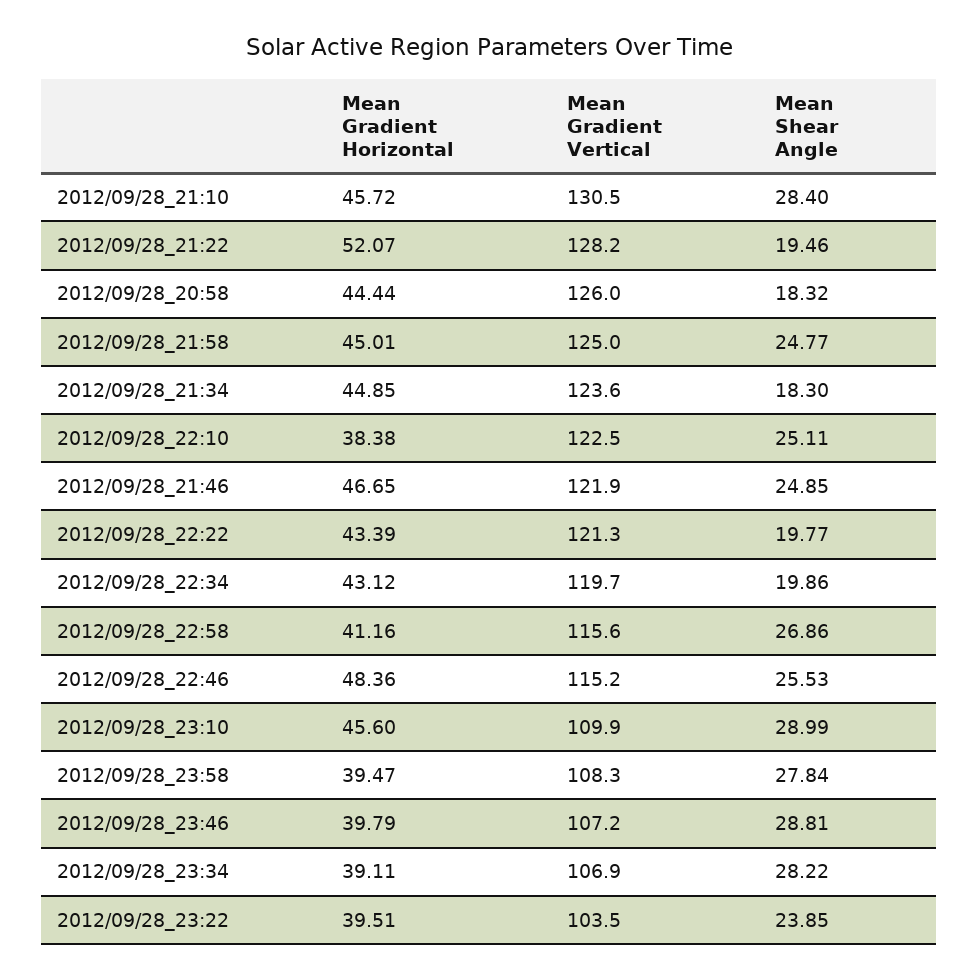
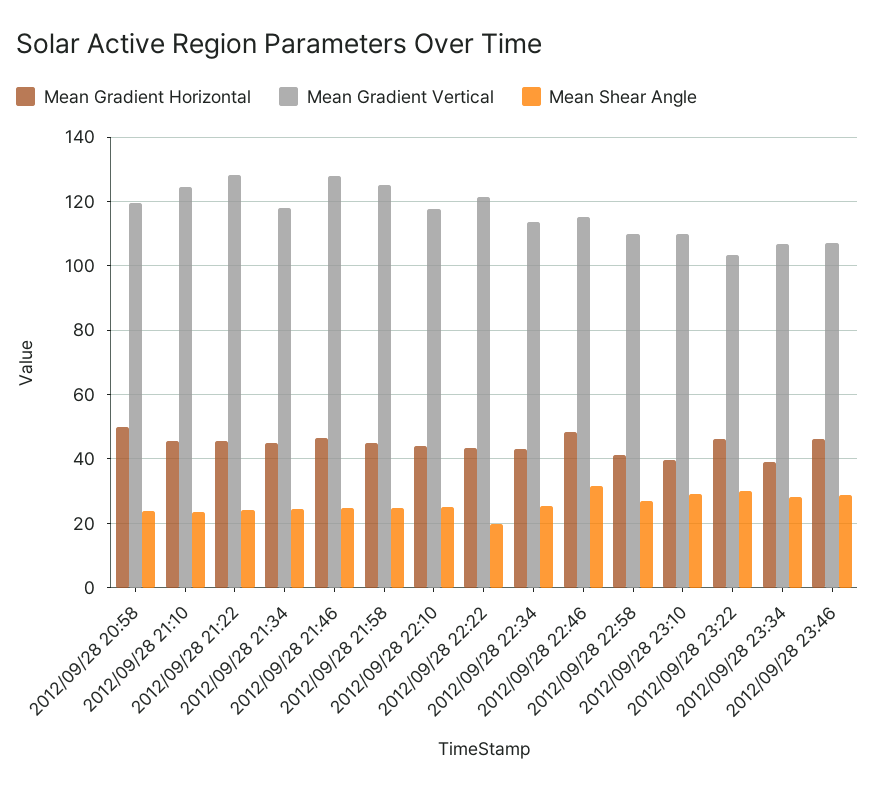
Mean Gradient Vertical, 2012/09/28_21:10: 130.5 -> 124
Mean Shear Angle, 2012/09/28_21:10: 28.4 -> 24
Mean Gradient Horizontal, 2012/09/28_21:22: 52.07 -> 46
Mean Shear Angle, 2012/09/28_21:22: 19.46 -> 24
Mean Gradient Horizontal, 2012/09/28_20:58: 44.44 -> 50
Mean Gradient Vertical, 2012/09/28_20:58: 126 -> 120
Mean Shear Angle, 2012/09/28_20:58: 18.32 -> 24
Mean Gradient Vertical, 2012/09/28_21:34: 123.6 -> 118
Mean Shear Angle, 2012/09/28_21:34: 18.3 -> 24
Mean Gradient Horizontal, 2012/09/28_22:10: 38.38 -> 44
Mean Gradient Vertical, 2012/09/28_22:10: 122.5 -> 118
Mean Gradient Vertical, 2012/09/28_21:46: 121.9 -> 128
Mean Gradient Vertical, 2012/09/28_22:34: 119.7 -> 114
Mean Shear Angle, 2012/09/28_22:34: 19.86 -> 26
Mean Gradient Vertical, 2012/09/28_22:58: 115.6 -> 110
Mean Shear Angle, 2012/09/28_22:46: 25.53 -> 32
Mean Gradient Horizontal, 2012/09/28_23:10: 45.6 -> 40
Mean Gradient Horizontal, 2012/09/28_23:58: 39.47 -> none
Mean Gradient Vertical, 2012/09/28_23:58: 108.3 -> none
Mean Shear Angle, 2012/09/28_23:58: 27.84 -> none
Mean Gradient Horizontal, 2012/09/28_23:46: 39.79 -> 46
Mean Gradient Horizontal, 2012/09/28_23:22: 39.51 -> 46
Mean Shear Angle, 2012/09/28_23:22: 23.85 -> 30

